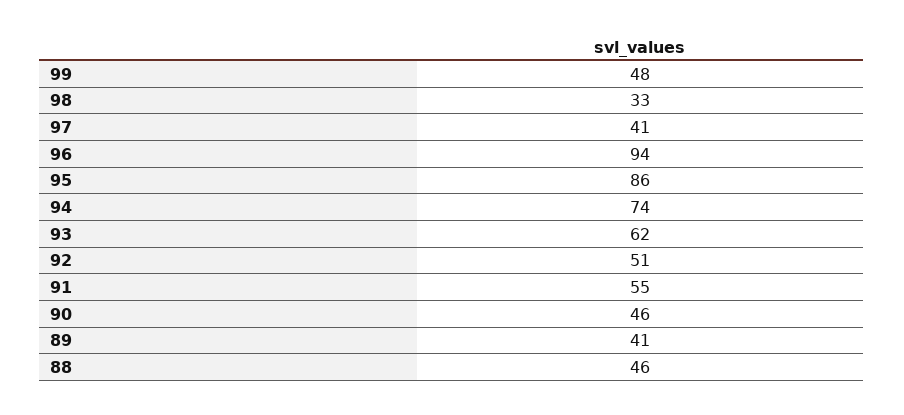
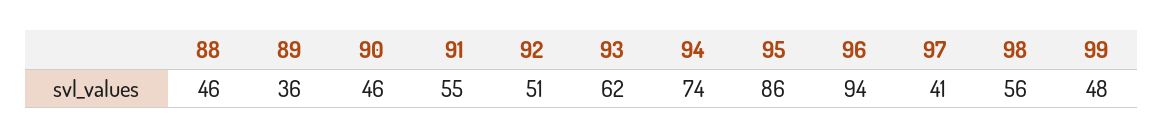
98: 33 -> 56
89: 41 -> 36

